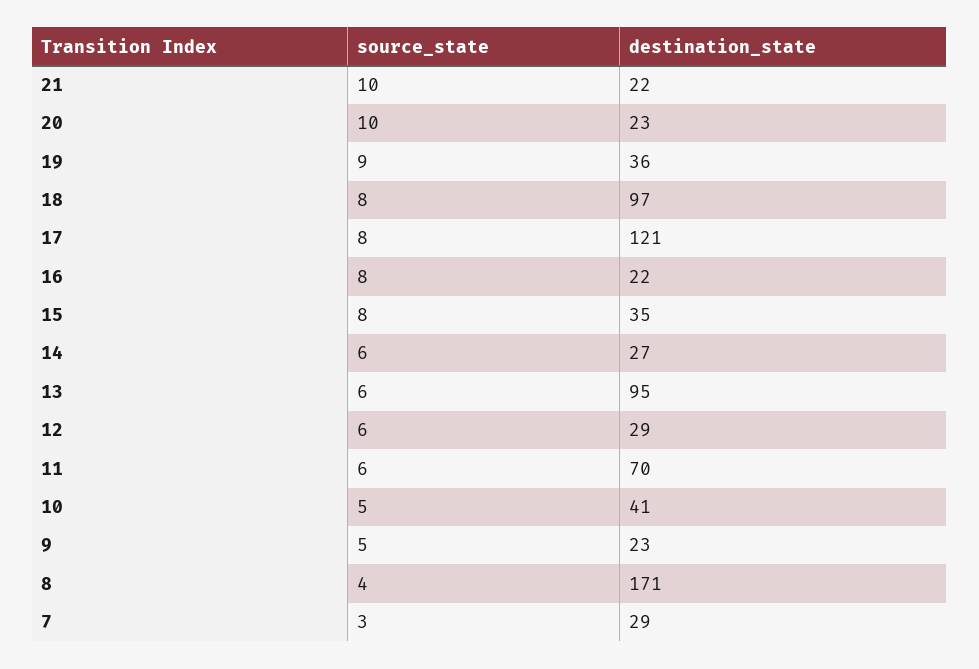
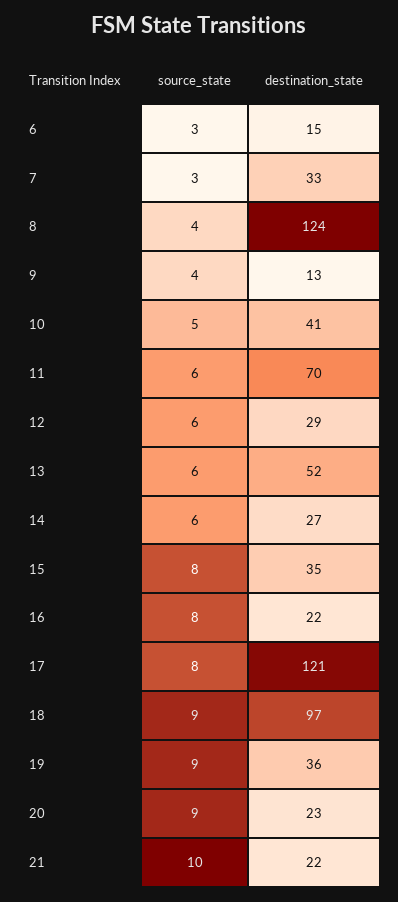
source_state, 20: 10 -> 9
source_state, 18: 8 -> 9
destination_state, 13: 95 -> 52
source_state, 9: 5 -> 4
destination_state, 9: 23 -> 13
destination_state, 8: 171 -> 124
destination_state, 7: 29 -> 33
source_state, 6: none -> 3
destination_state, 6: none -> 15

